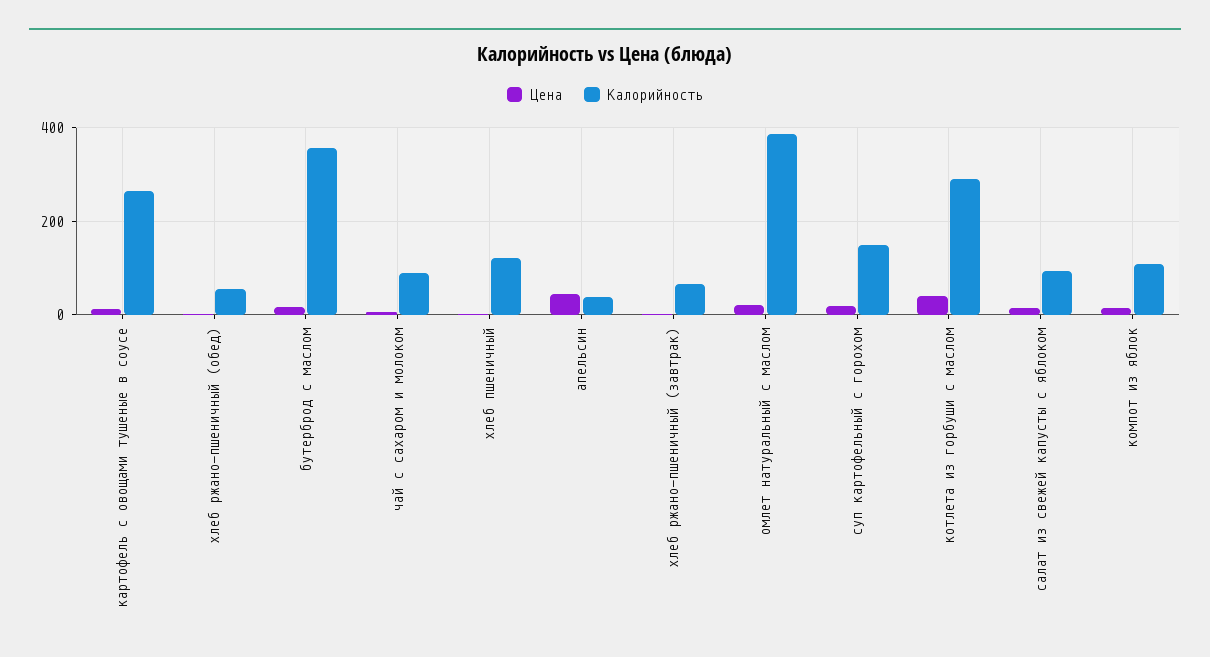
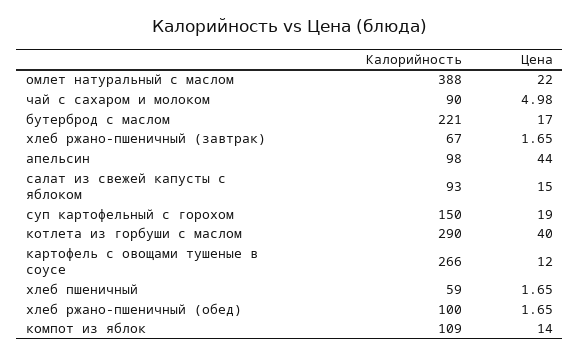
Калорийность, хлеб ржано-пшеничный (обед): 60 -> 100
Калорийность, бутерброд с маслом: 360 -> 221
Калорийность, хлеб пшеничный: 120 -> 59
Калорийность, апельсин: 40 -> 98

